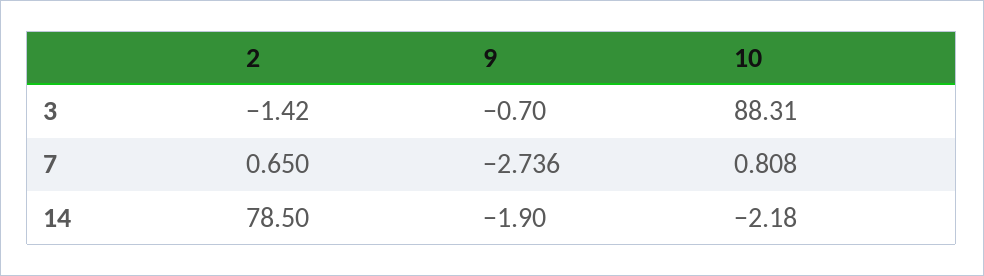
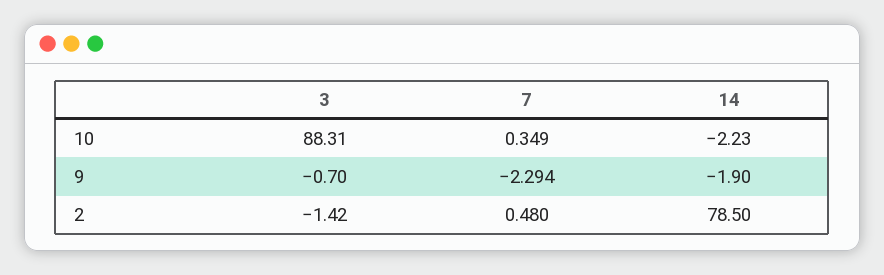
2, 7: 0.65 -> 0.48
9, 7: -2.736 -> -2.294
10, 7: 0.808 -> 0.349
10, 14: -2.18 -> -2.23

